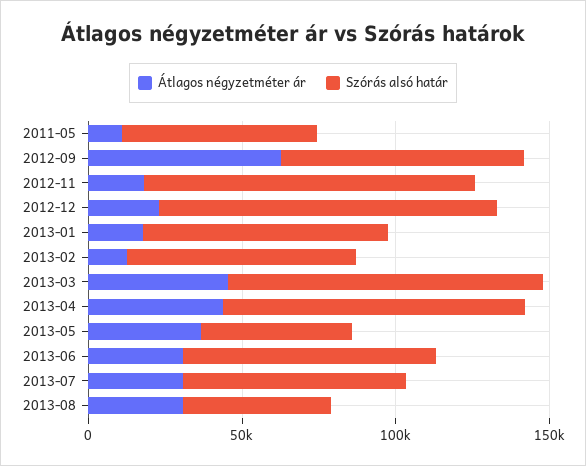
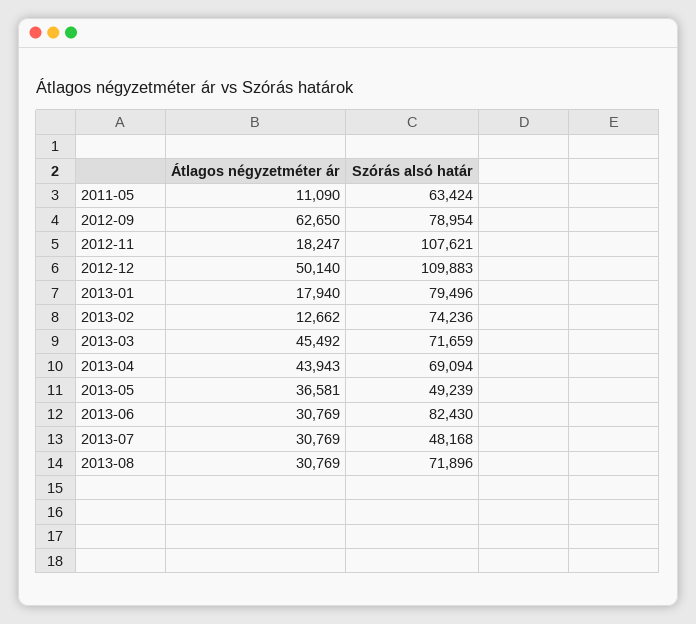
Átlagos négyzetméter ár, 2012-12: 20000 -> 50140
Szórás alsó határ, 2013-03: 100000 -> 71659
Szórás alsó határ, 2013-04: 100000 -> 69094
Szórás alsó határ, 2013-07: 70000 -> 48168
Szórás alsó határ, 2013-08: 50000 -> 71896

